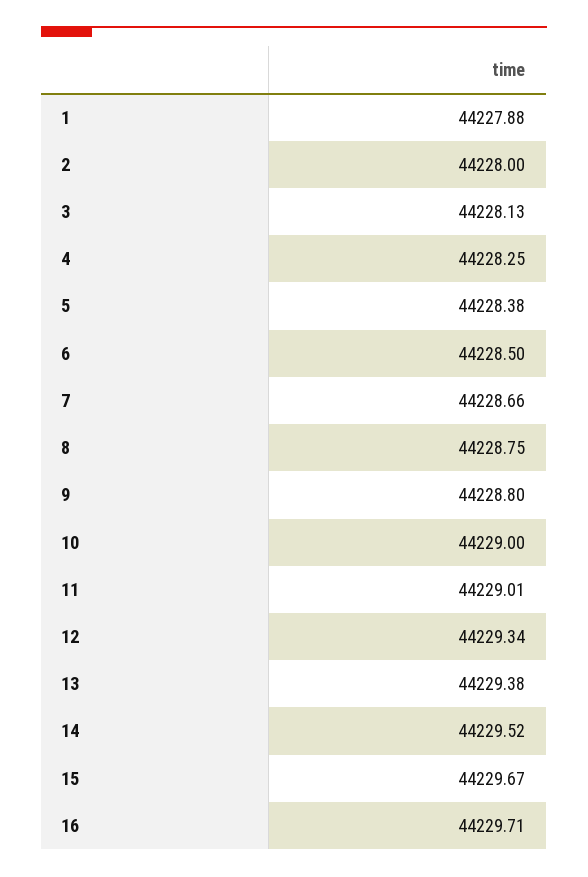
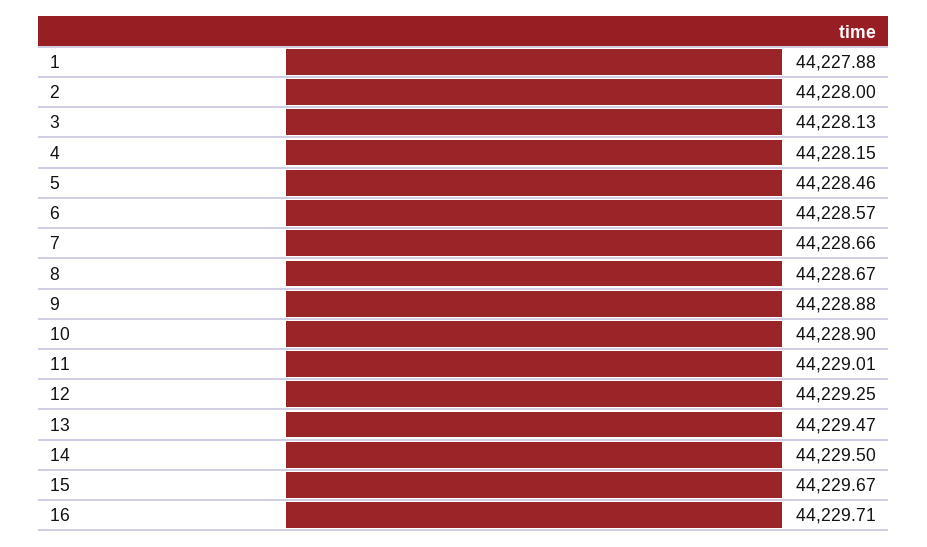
4: 44228.25 -> 44228.15
5: 44228.38 -> 44228.46
6: 44228.5 -> 44228.57
8: 44228.75 -> 44228.67
9: 44228.8 -> 44228.88
10: 44229 -> 44228.9
12: 44229.34 -> 44229.25
13: 44229.38 -> 44229.47
14: 44229.52 -> 44229.5

